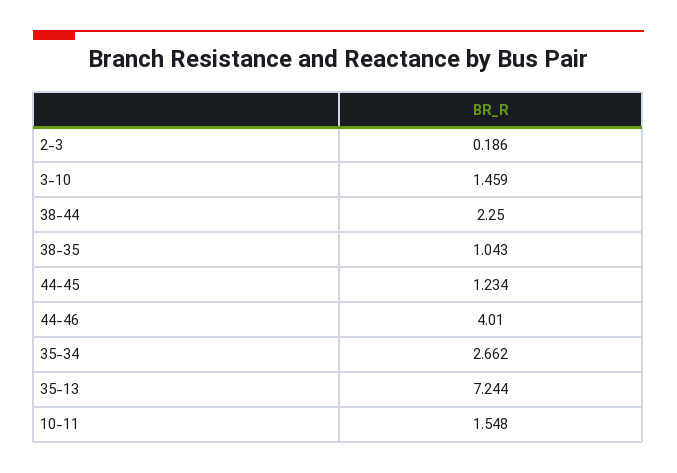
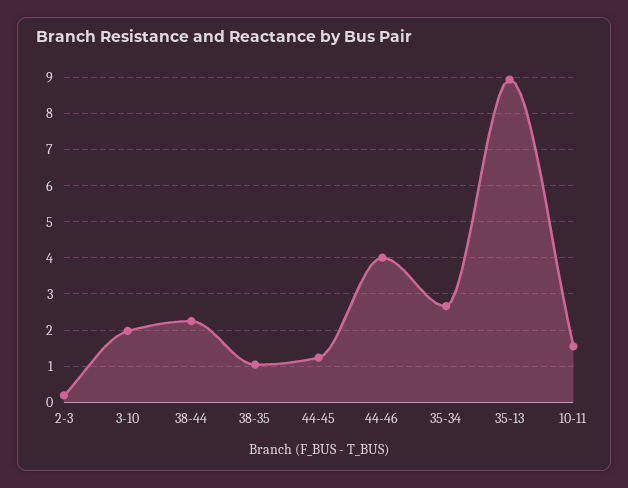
3-10: 1.459 -> 2
35-13: 7.244 -> 9

